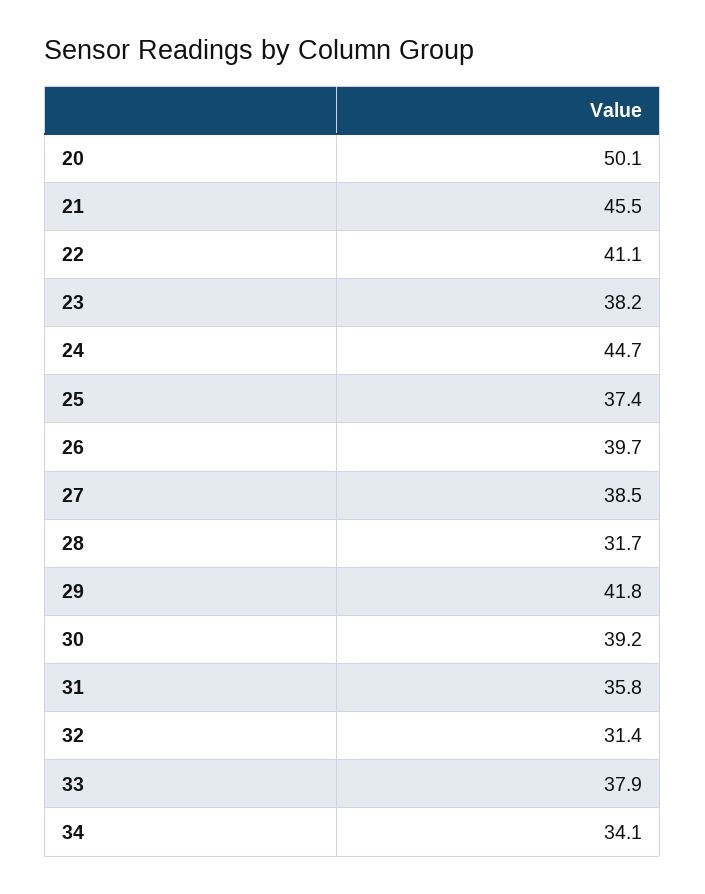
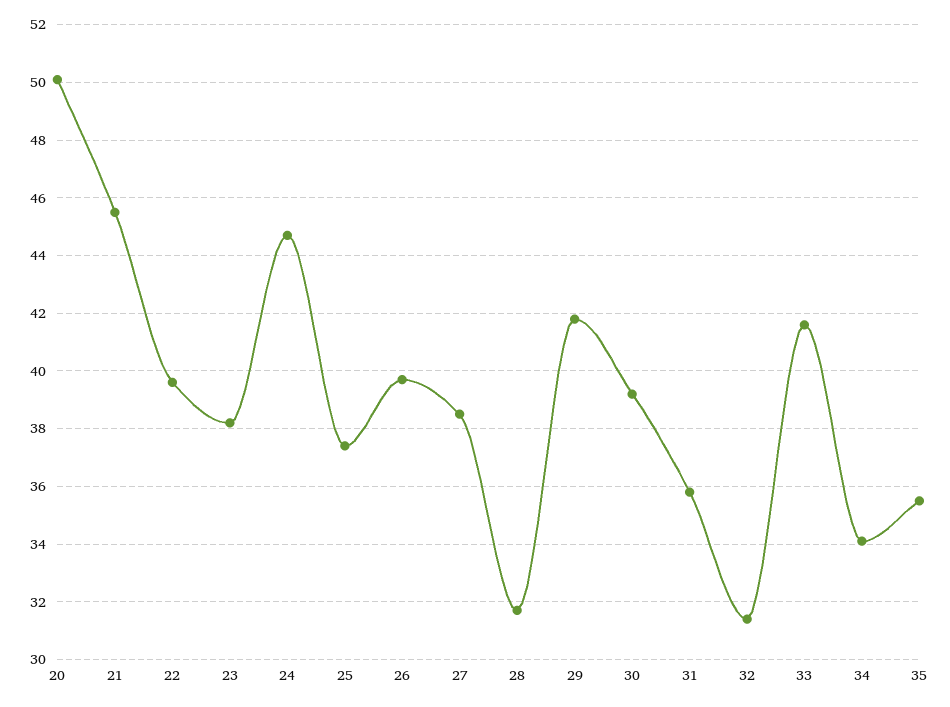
22: 41.1 -> 39.5
33: 37.9 -> 41.5
35: none -> 35.5

